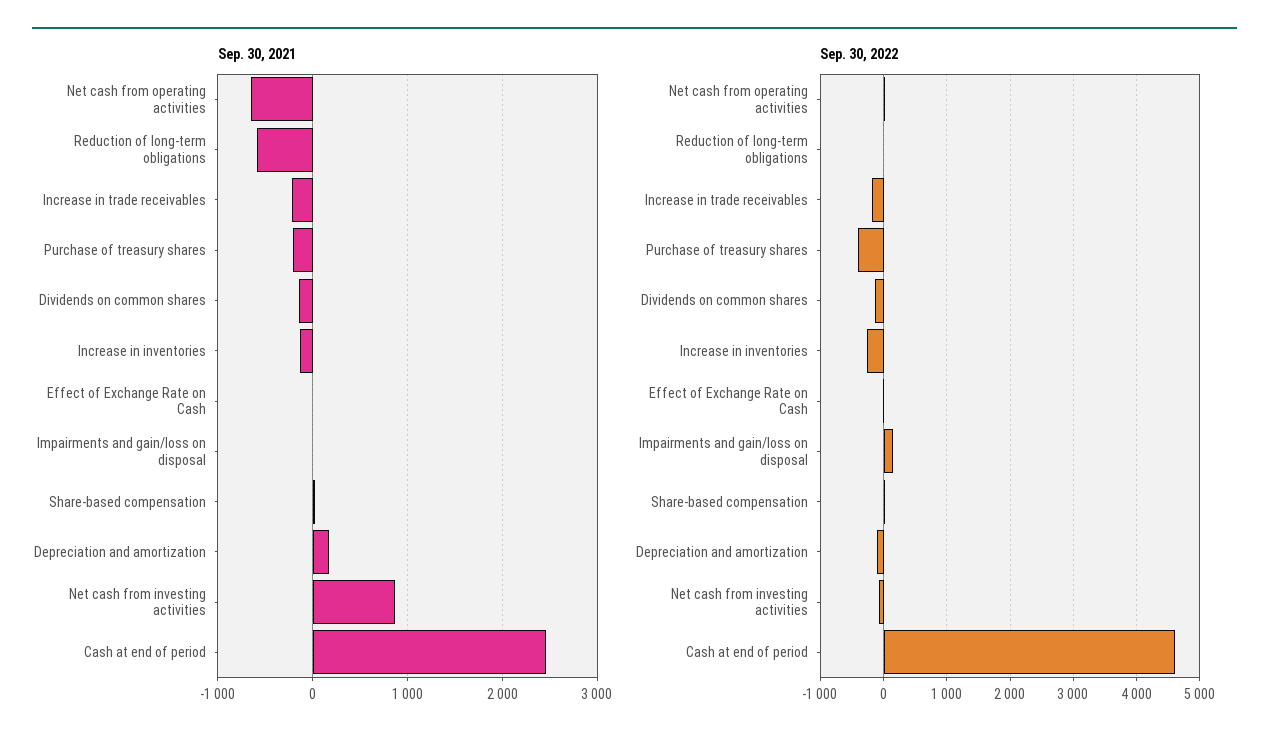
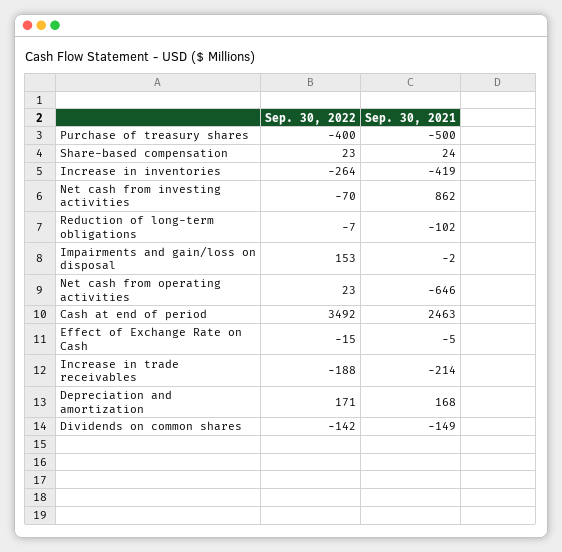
Sep. 30, 2021, Reduction of long-term obligations: -600 -> -102
Sep. 30, 2021, Purchase of treasury shares: -200 -> -500
Sep. 30, 2021, Increase in inventories: -100 -> -419
Sep. 30, 2022, Depreciation and amortization: -100 -> 171
Sep. 30, 2022, Cash at end of period: 4600 -> 3492

